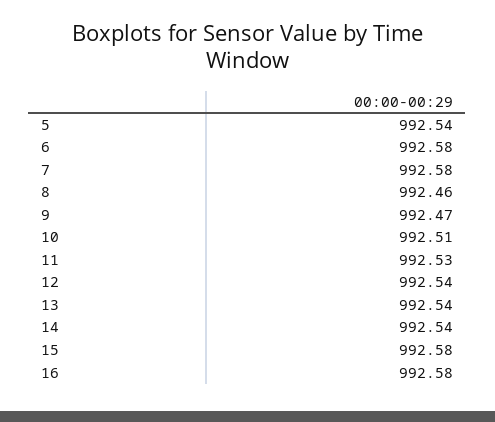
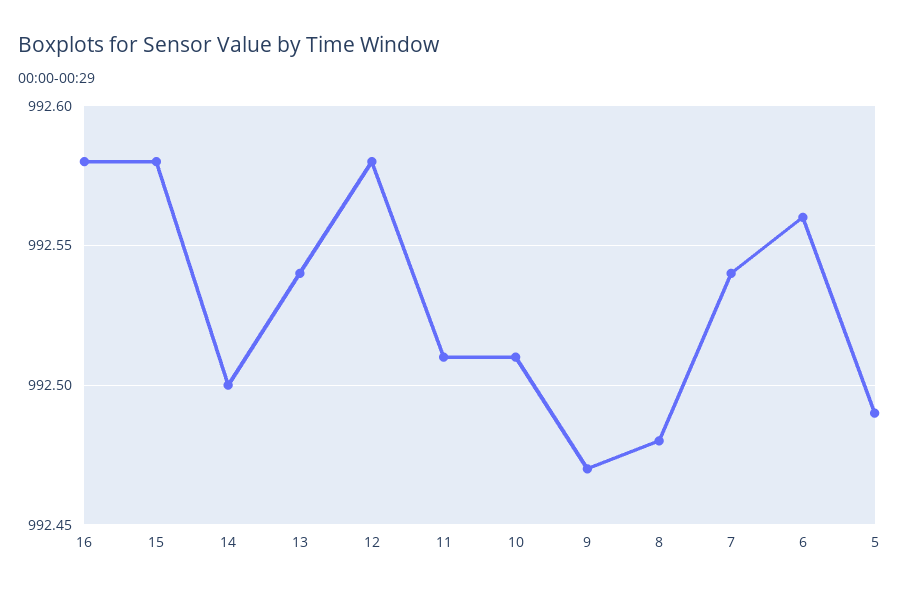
5: 992.54 -> 992.49
6: 992.58 -> 992.56
7: 992.58 -> 992.54
8: 992.46 -> 992.48
11: 992.53 -> 992.51
12: 992.54 -> 992.58
14: 992.54 -> 992.5

